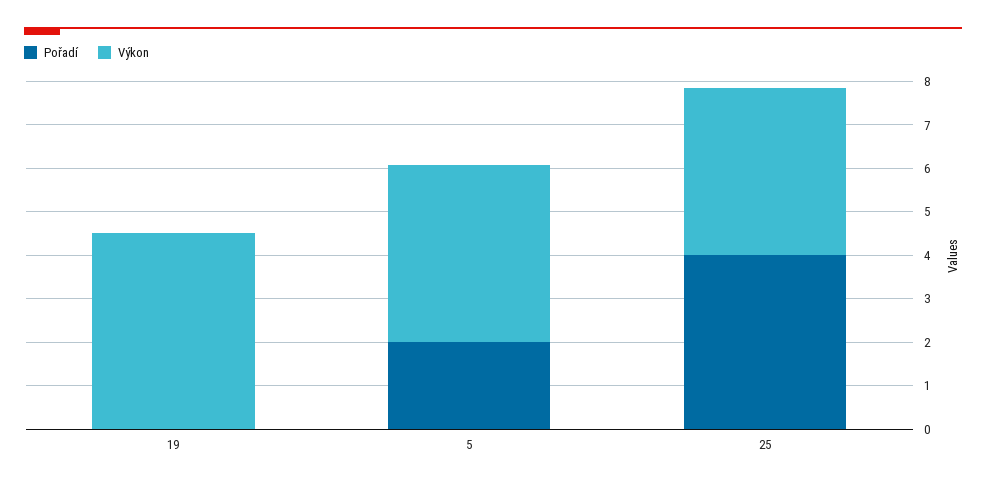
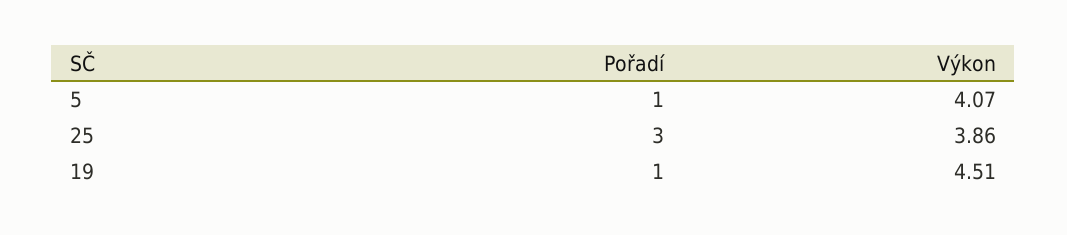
Pořadí, 19: 0 -> 1
Pořadí, 5: 2 -> 1
Pořadí, 25: 4 -> 3

